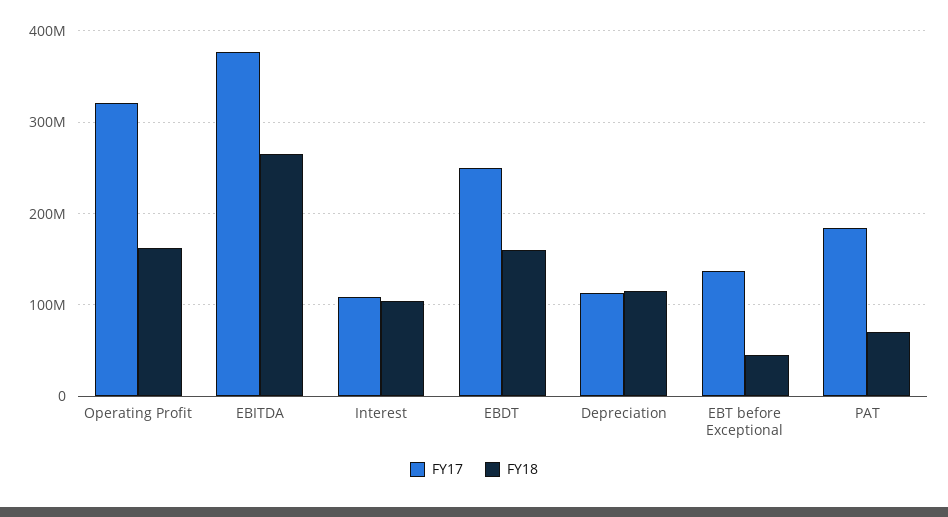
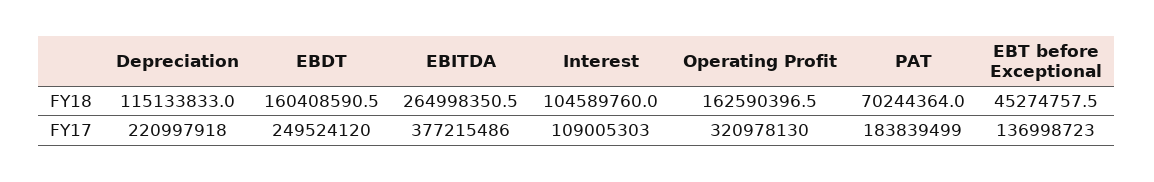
FY17, Depreciation: 110000000 -> 220997918

